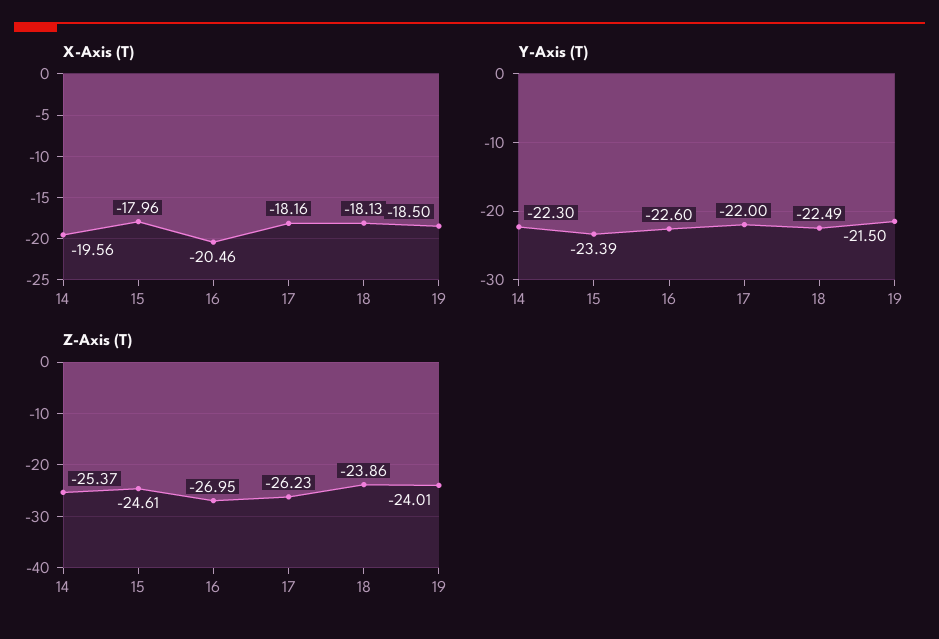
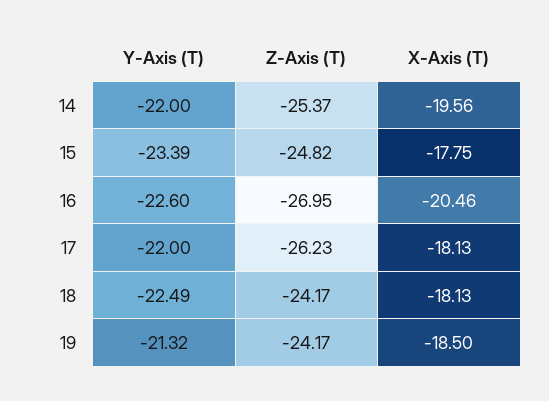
X-Axis (T), 15: -17.96 -> -17.75
X-Axis (T), 17: -18.16 -> -18.13
Y-Axis (T), 14: -22.3 -> -22
Y-Axis (T), 19: -21.5 -> -21.32
Z-Axis (T), 15: -24.61 -> -24.82
Z-Axis (T), 18: -23.86 -> -24.17
Z-Axis (T), 19: -24.01 -> -24.17

